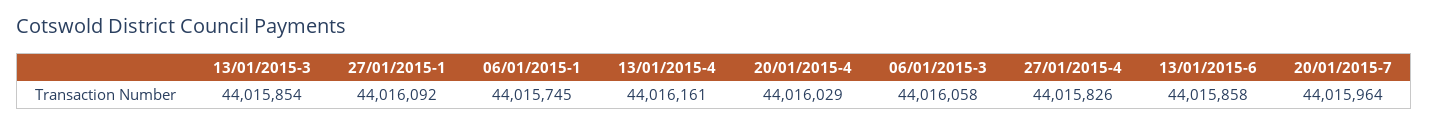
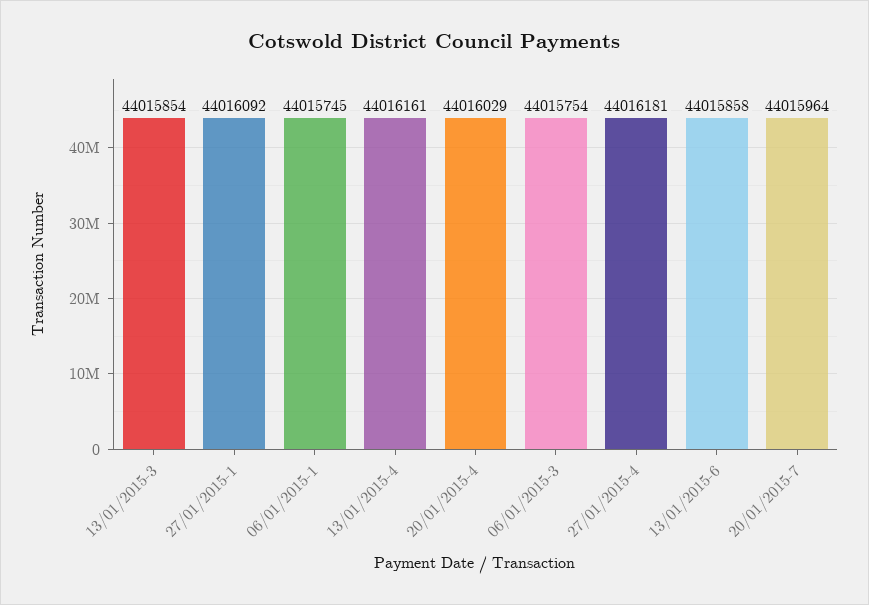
06/01/2015-3: 44016058 -> 44015754
27/01/2015-4: 44015826 -> 44016181

